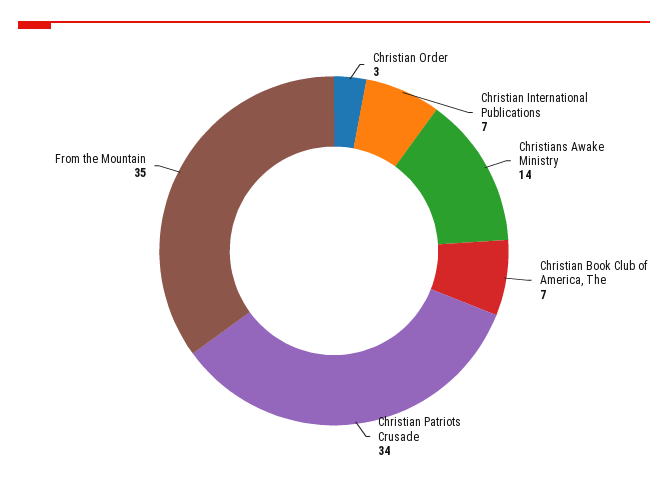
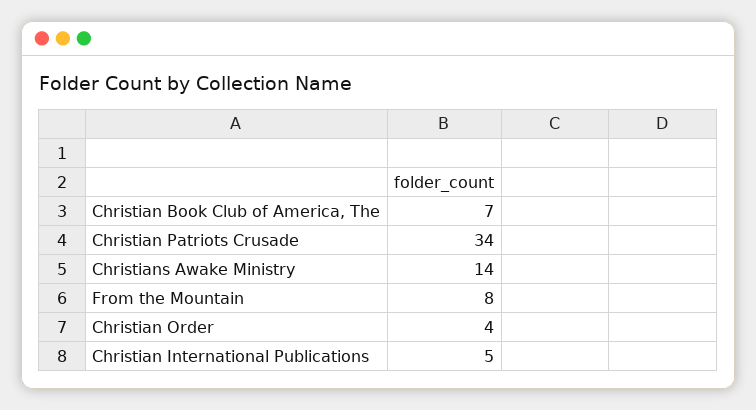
Christian Order: 3 -> 4
Christian International Publications: 7 -> 5
From the Mountain: 35 -> 8

